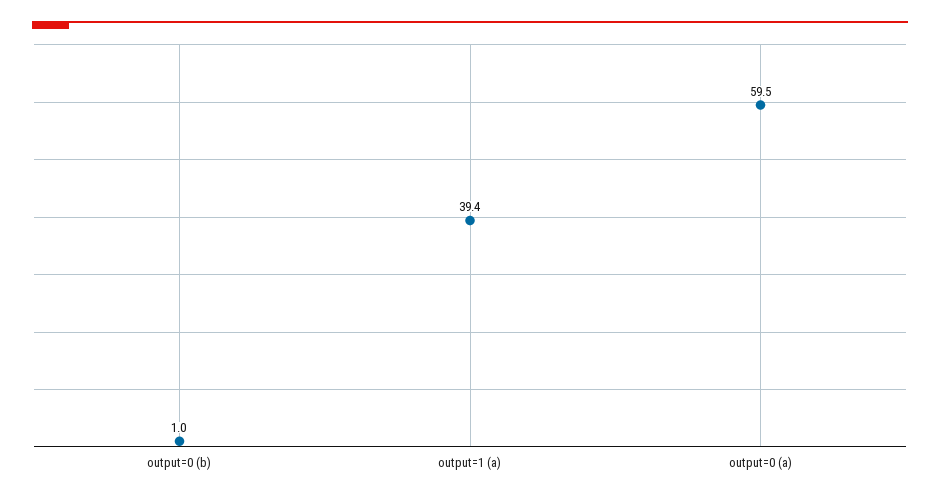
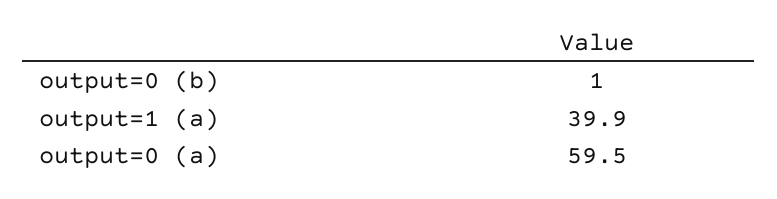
output=1 (a): 39.4 -> 39.9

